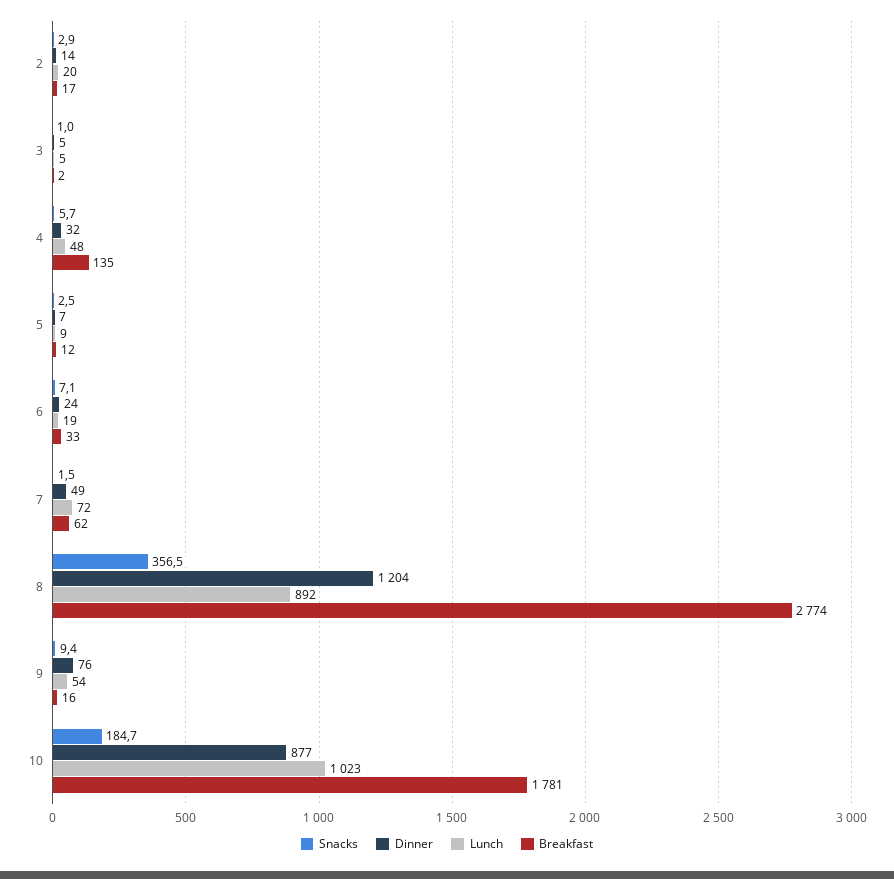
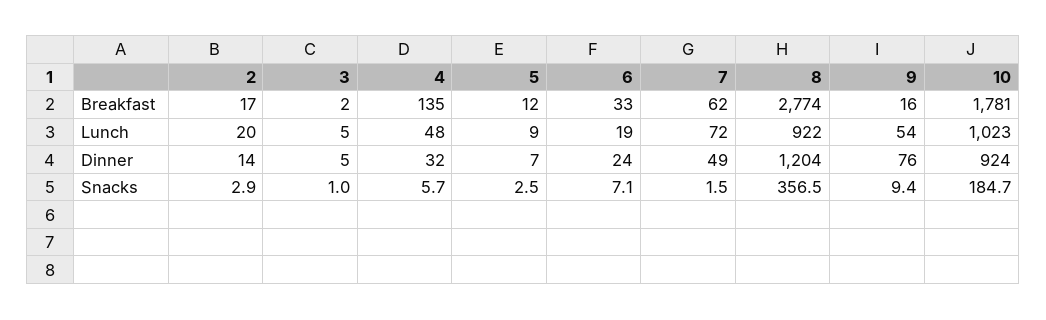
Lunch, 8: 892 -> 922
Dinner, 10: 877 -> 924

